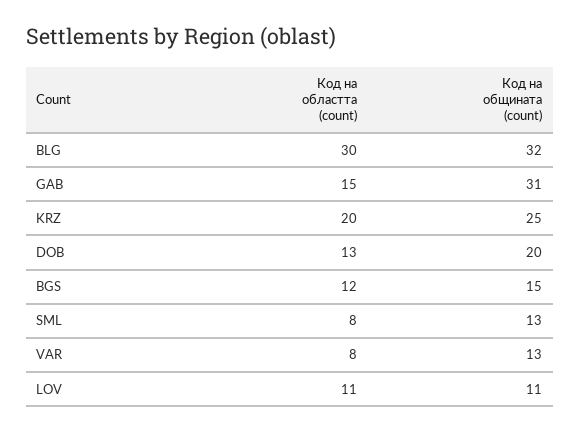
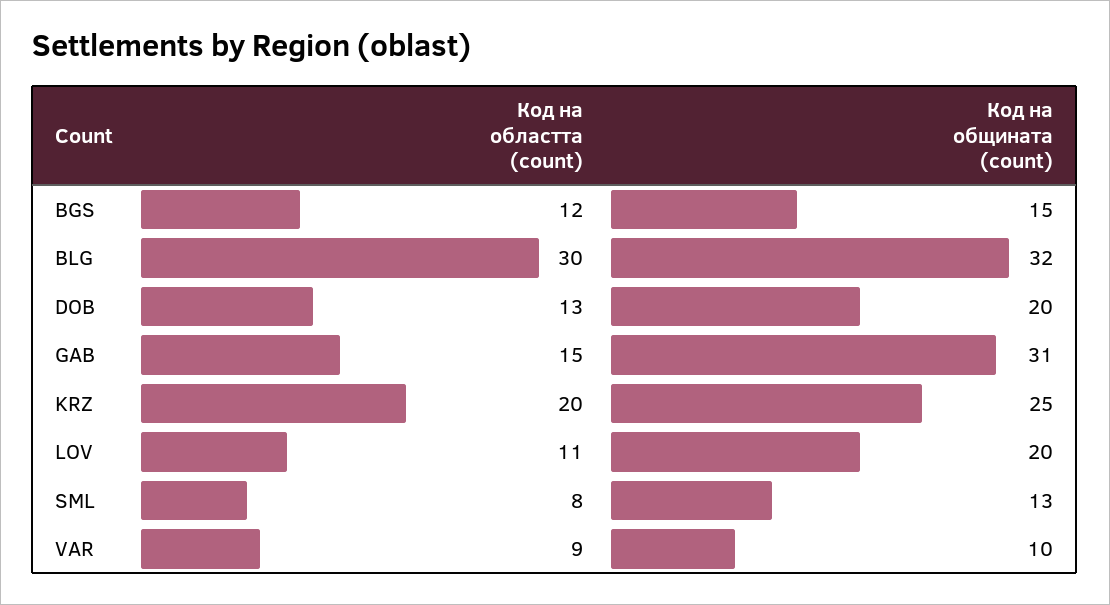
Код на областта (count), VAR: 8 -> 9
Код на общината (count), VAR: 13 -> 10
Код на общината (count), LOV: 11 -> 20

